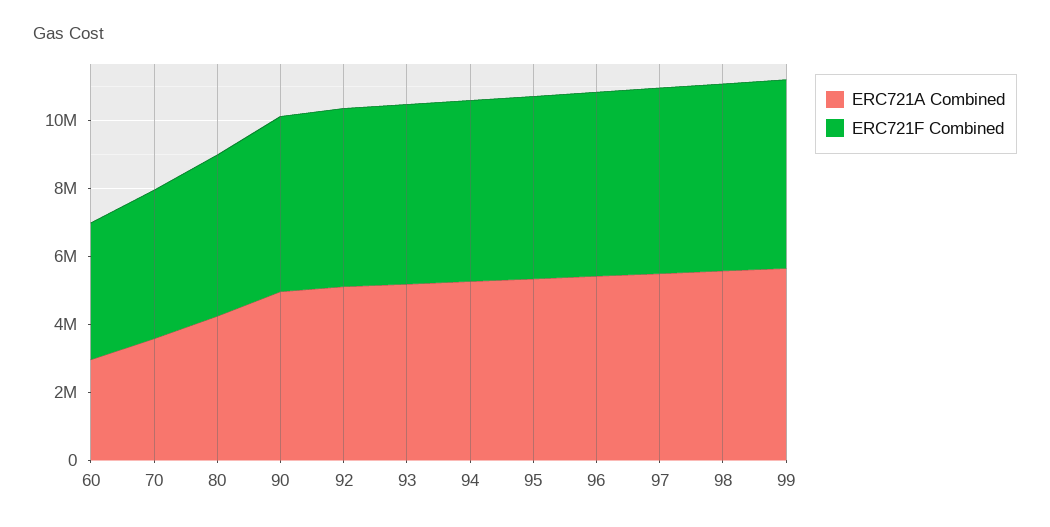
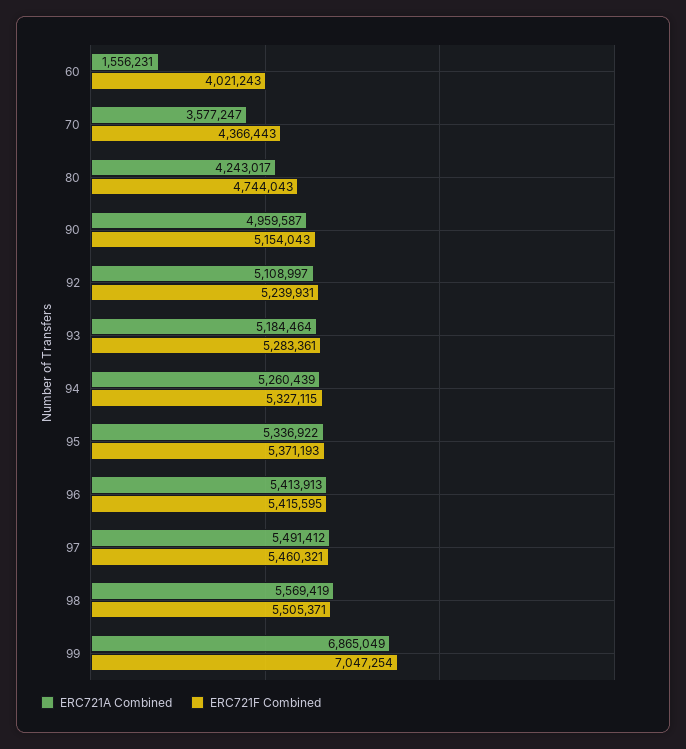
ERC721A Combined, 60: 3000000 -> 1556231
ERC721A Combined, 99: 5500000 -> 6865049
ERC721F Combined, 99: 5500000 -> 7047254

